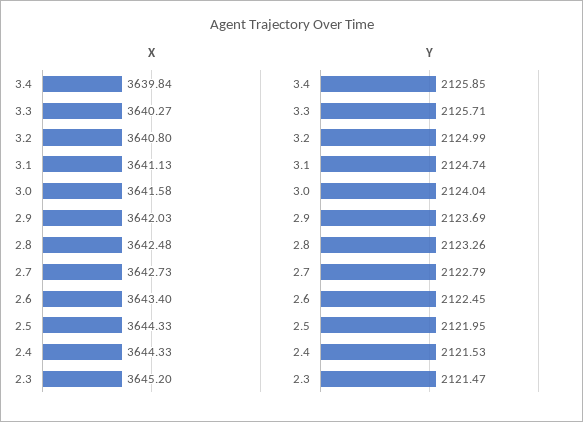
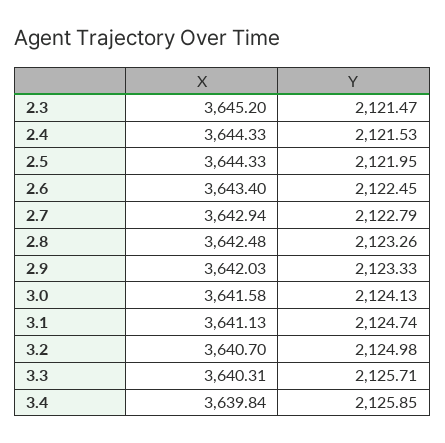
X, 3.3: 3640.27 -> 3640.31
X, 3.2: 3640.8 -> 3640.7
X, 2.7: 3642.73 -> 3642.94
Y, 3.2: 2124.99 -> 2124.98
Y, 3.0: 2124.04 -> 2124.13
Y, 2.9: 2123.69 -> 2123.33

